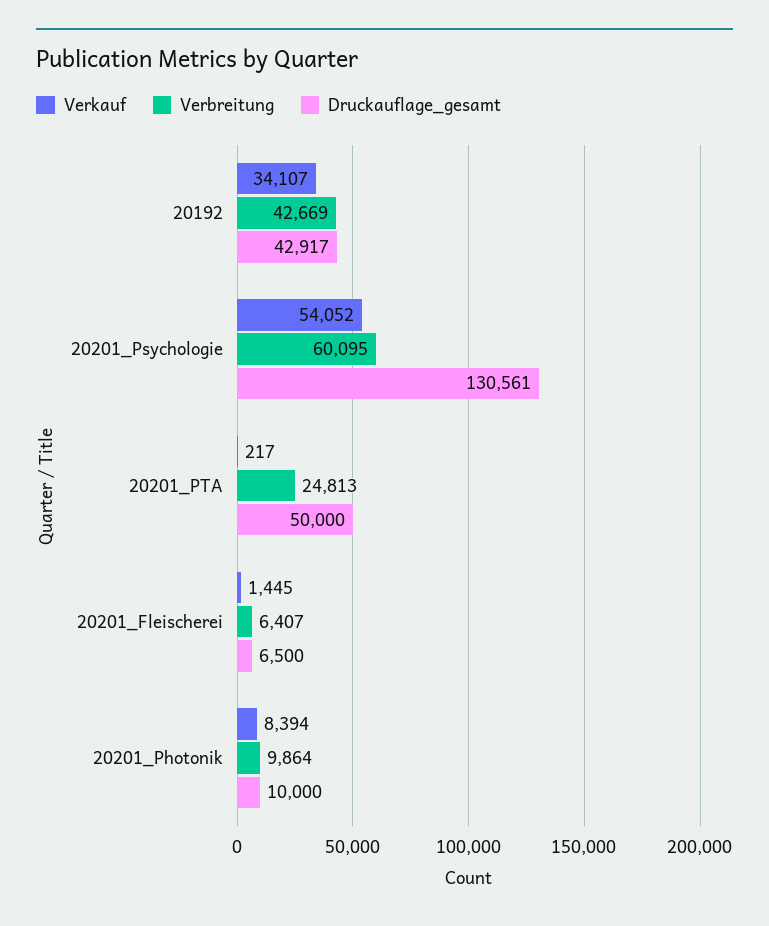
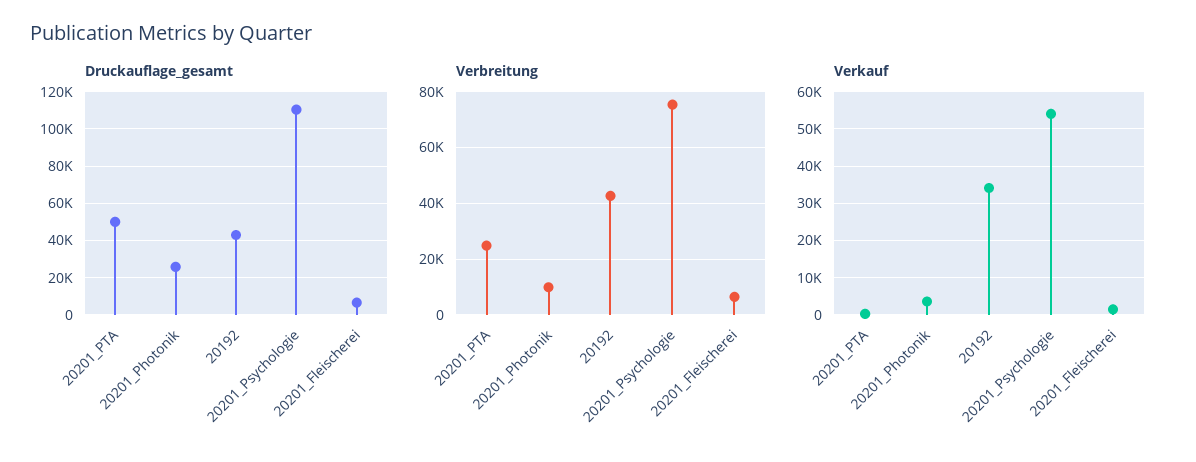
Verbreitung, 20201_Psychologie: 60095 -> 75000
Druckauflage_gesamt, 20201_Psychologie: 130561 -> 110000
Verkauf, 20201_Photonik: 8394 -> 4000
Druckauflage_gesamt, 20201_Photonik: 10000 -> 25000

